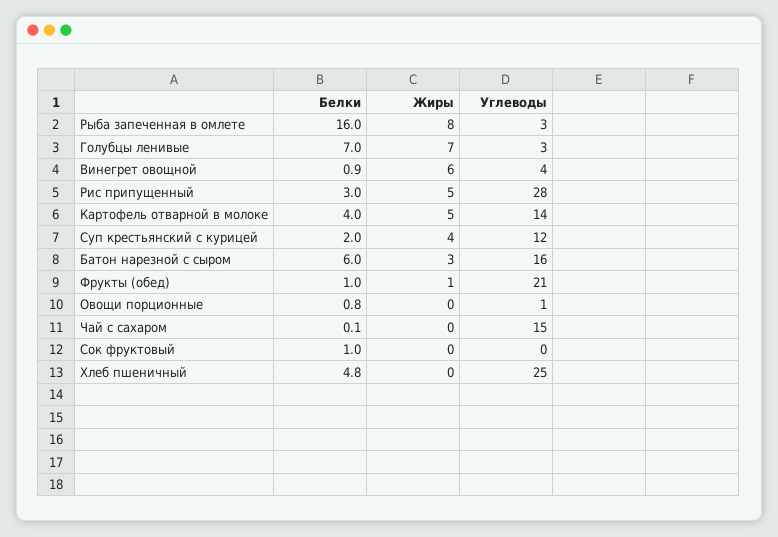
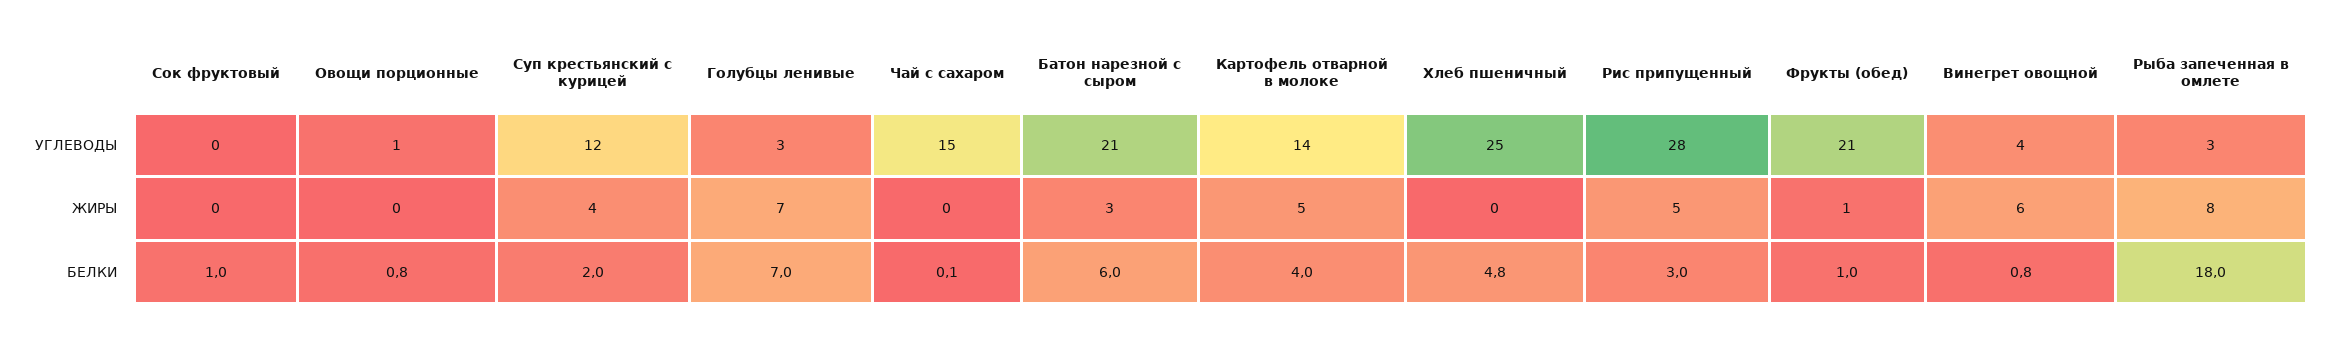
Белки, Рыба запеченная в омлете: 16 -> 18
Белки, Винегрет овощной: 0.9 -> 0.8
Углеводы, Батон нарезной с сыром: 16 -> 21

